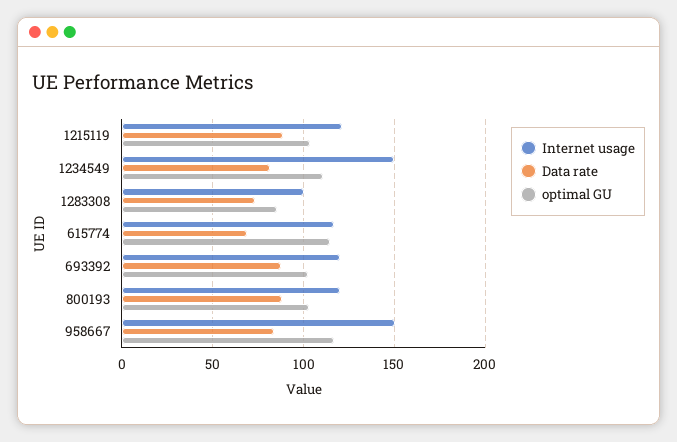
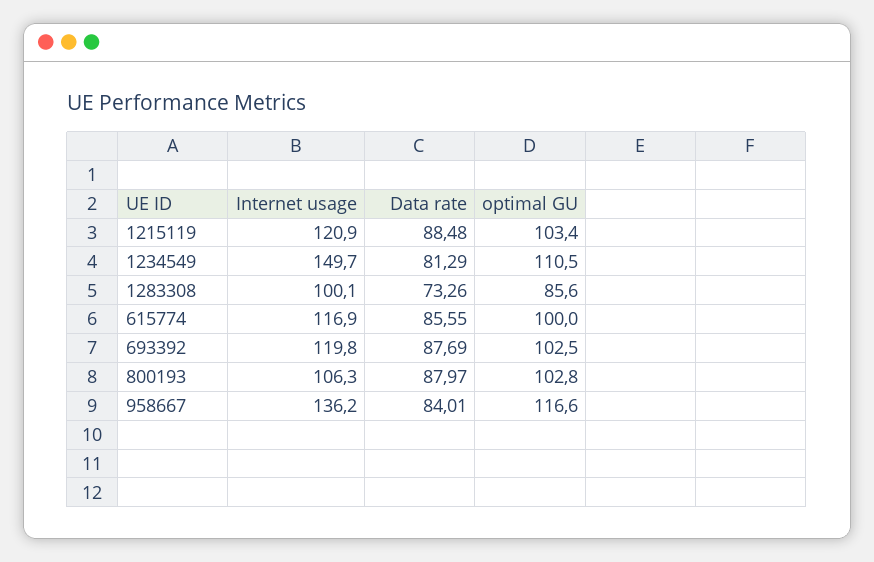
Data rate, 615774: 70 -> 85.55
optimal GU, 615774: 115 -> 100
Internet usage, 800193: 120 -> 106.3
Internet usage, 958667: 150 -> 136.2

